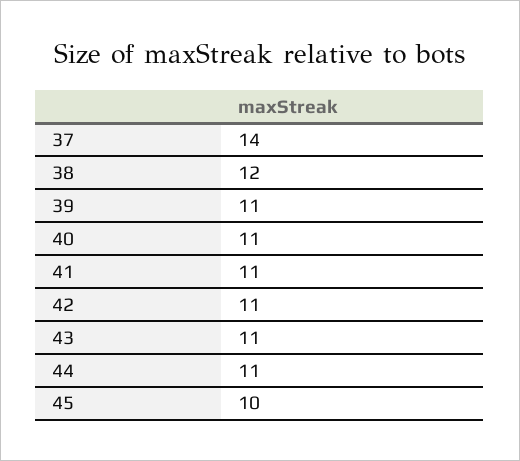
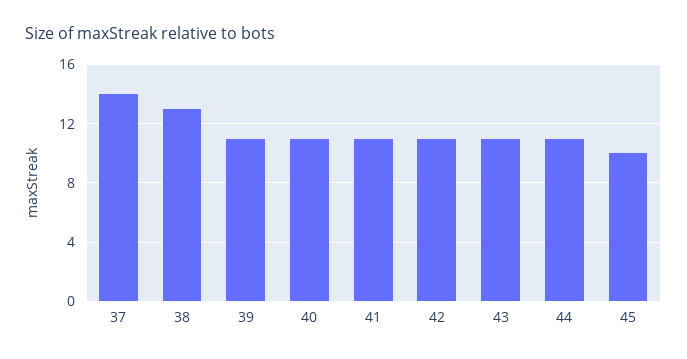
38: 12 -> 13

